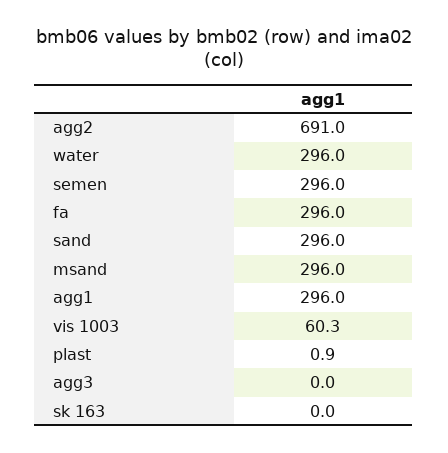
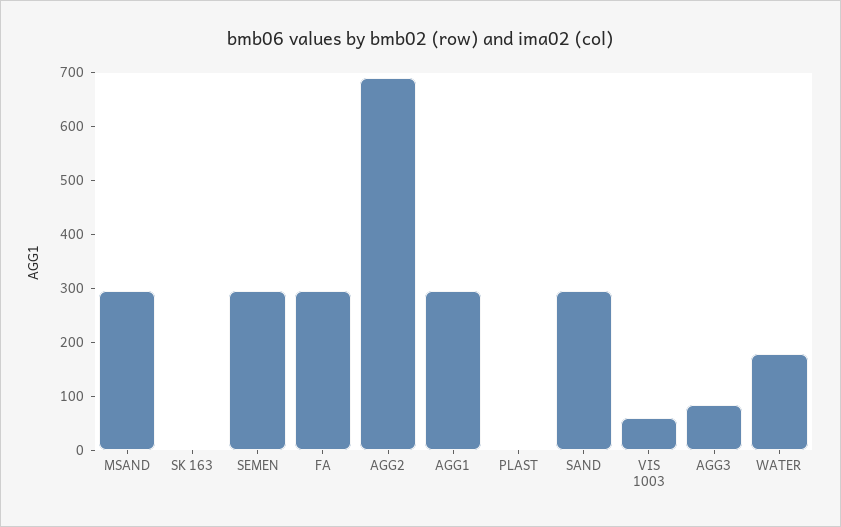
water: 296 -> 180
agg3: 0 -> 80

